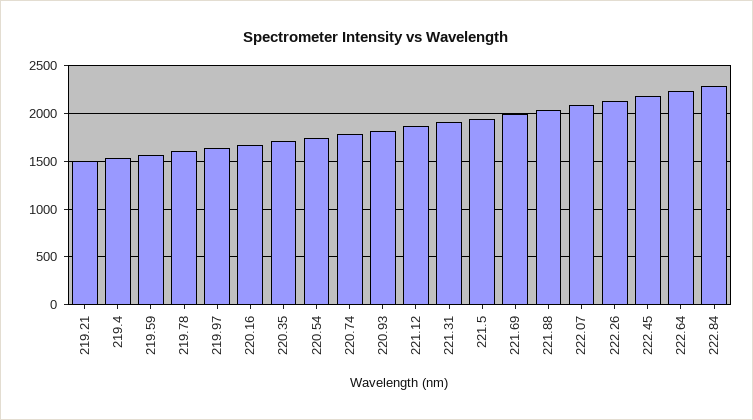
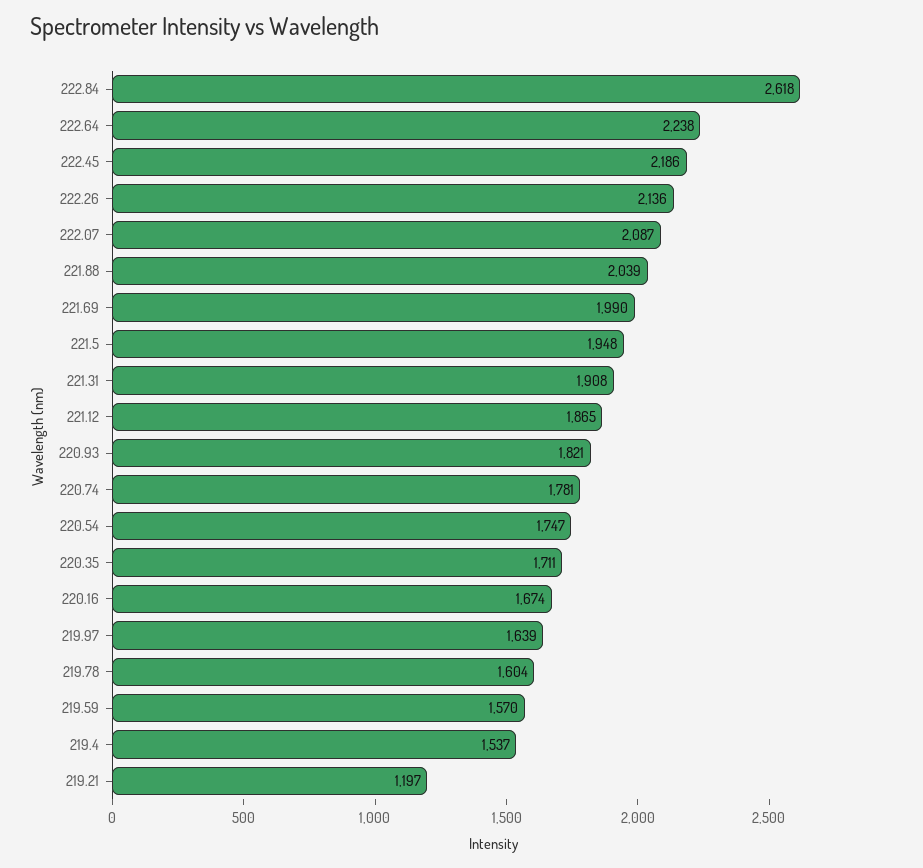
219.21: 1500 -> 1197
222.84: 2300 -> 2618

